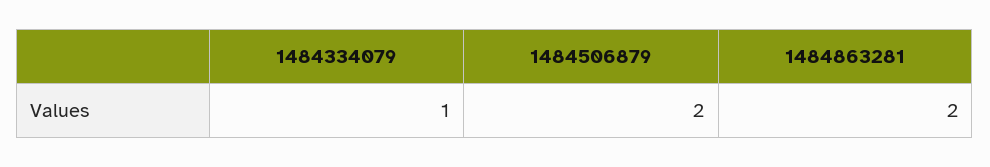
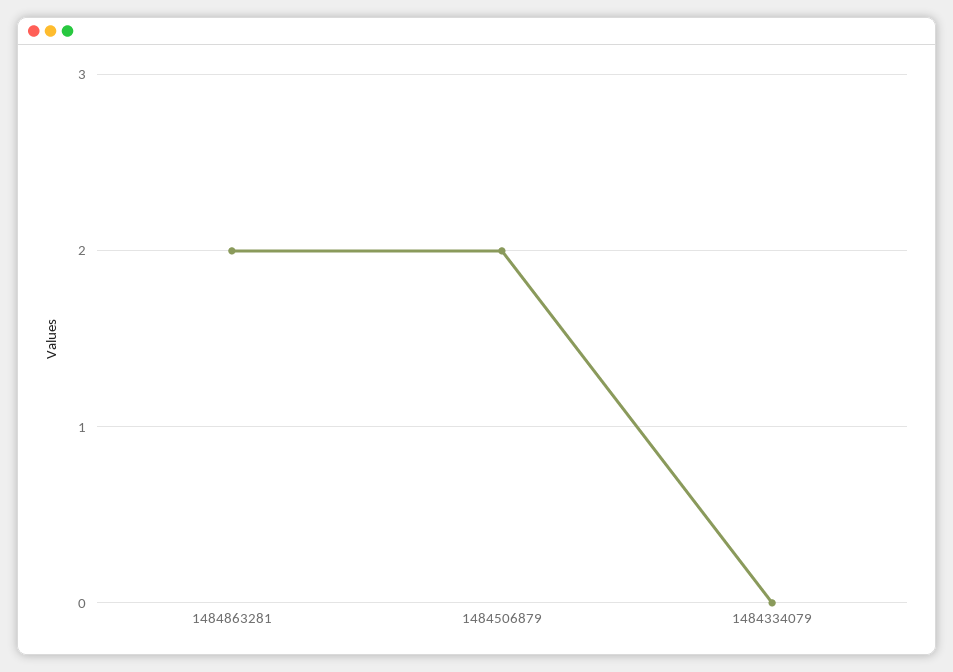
1484334079: 1 -> 0

